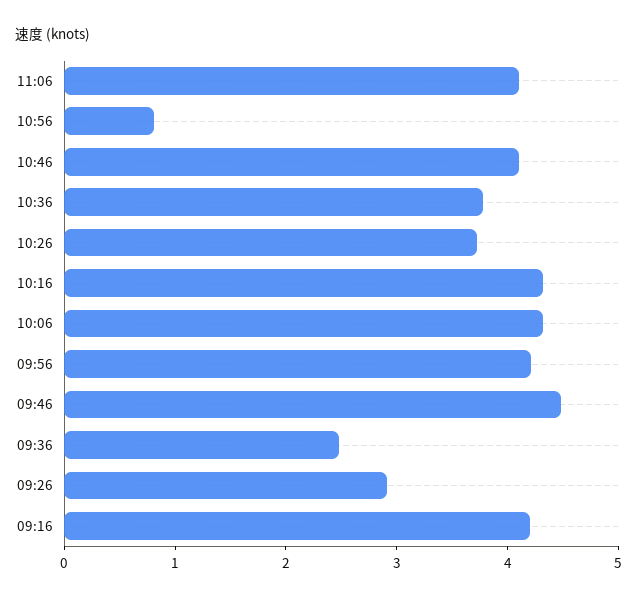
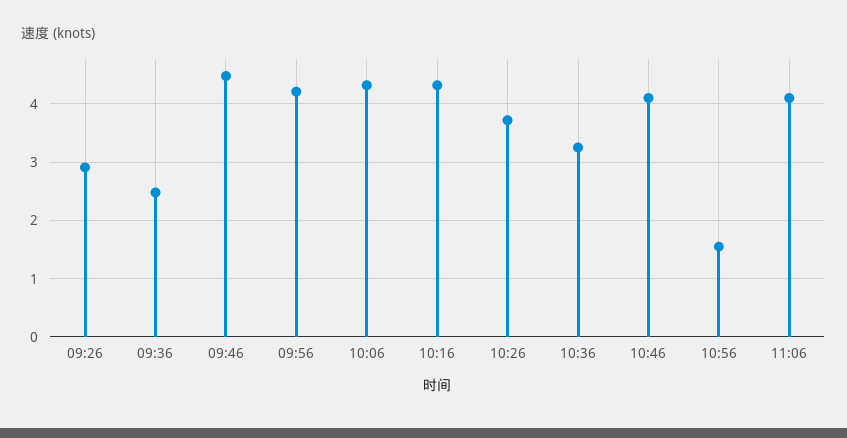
10:56: 0.8 -> 1.6
10:36: 3.8 -> 3.2
09:16: 4.2 -> none

